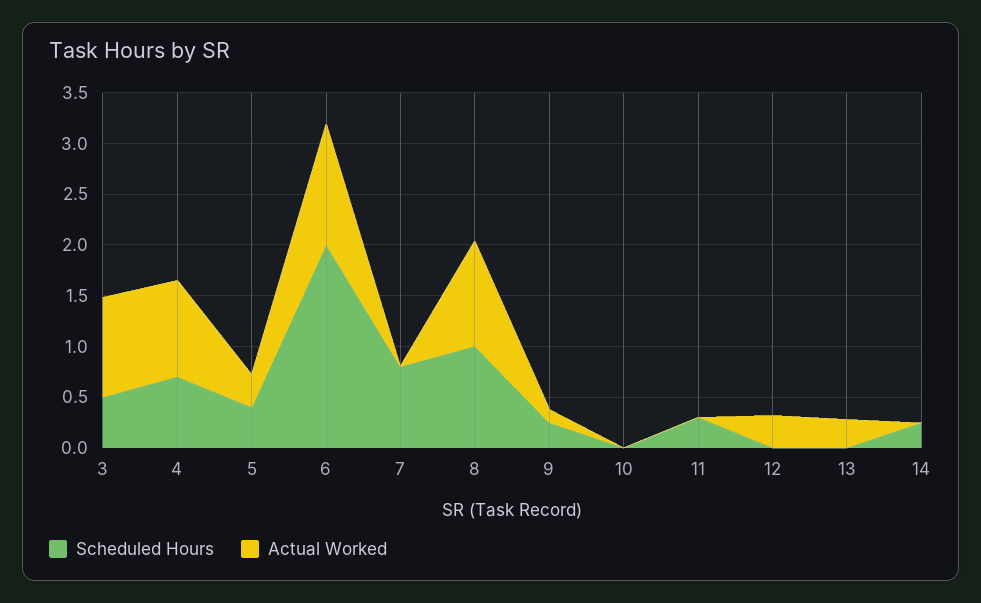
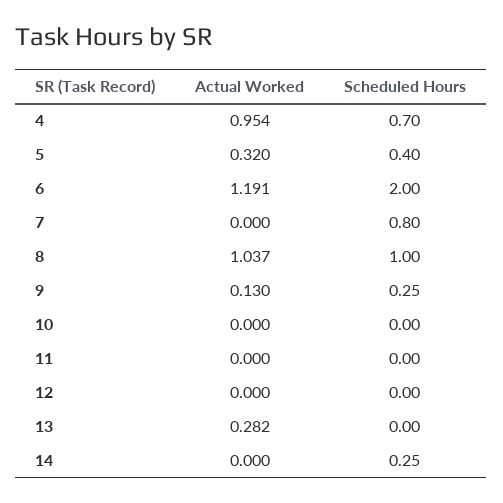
Scheduled Hours, 3: 0.5 -> none
Actual Worked, 3: 1 -> none
Scheduled Hours, 11: 0.3 -> 0
Actual Worked, 12: 0.3 -> 0

